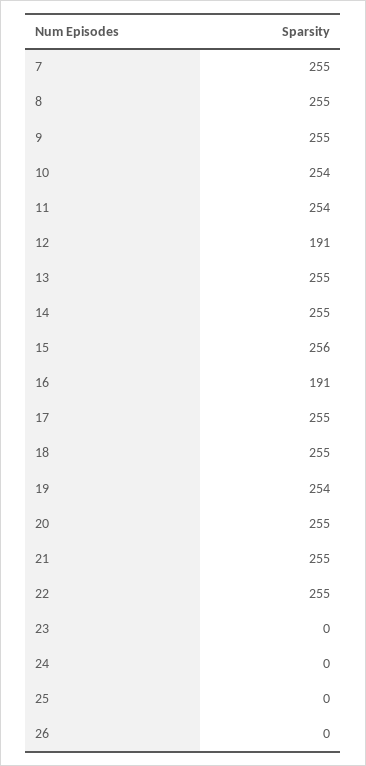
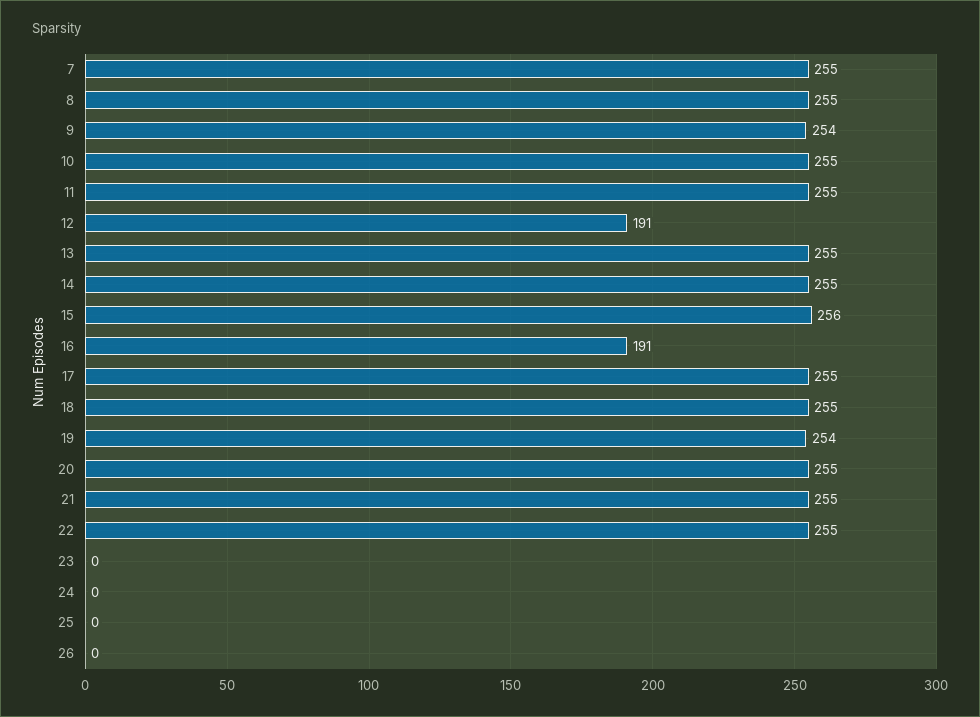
9: 255 -> 254
10: 254 -> 255
11: 254 -> 255

